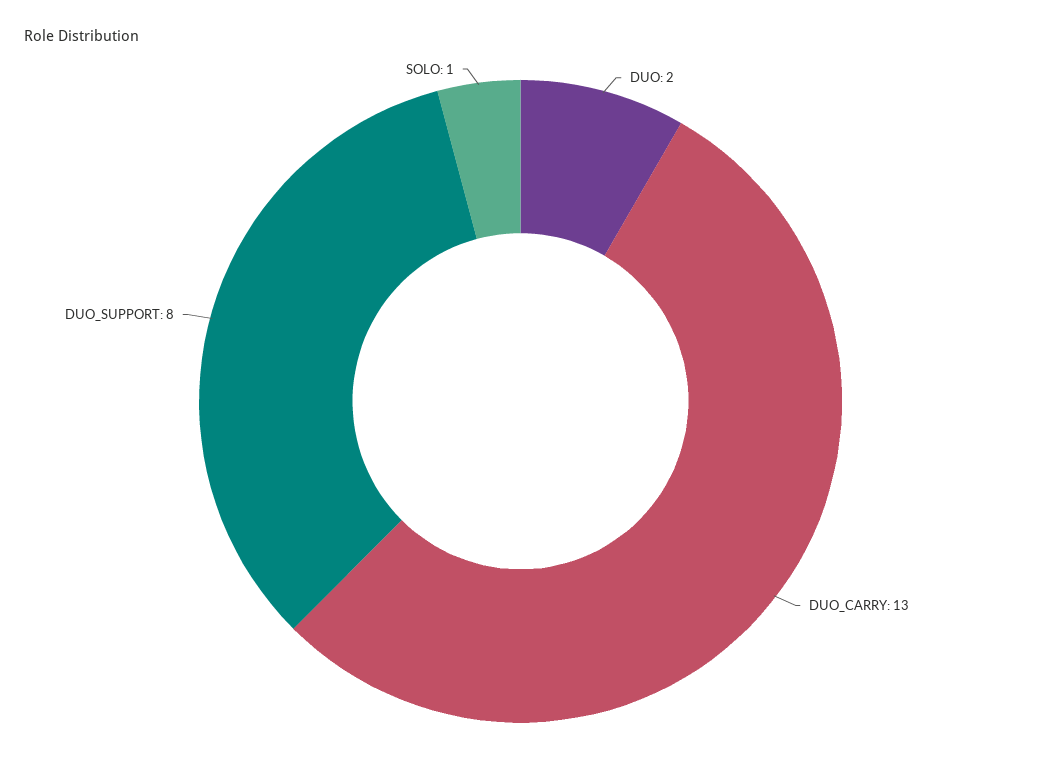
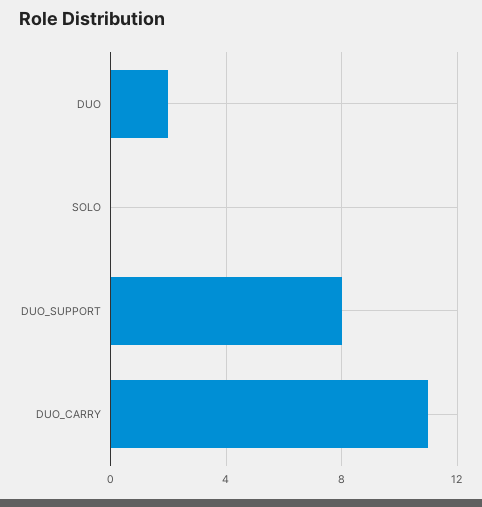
DUO_CARRY: 13 -> 11
SOLO: 1 -> 0

